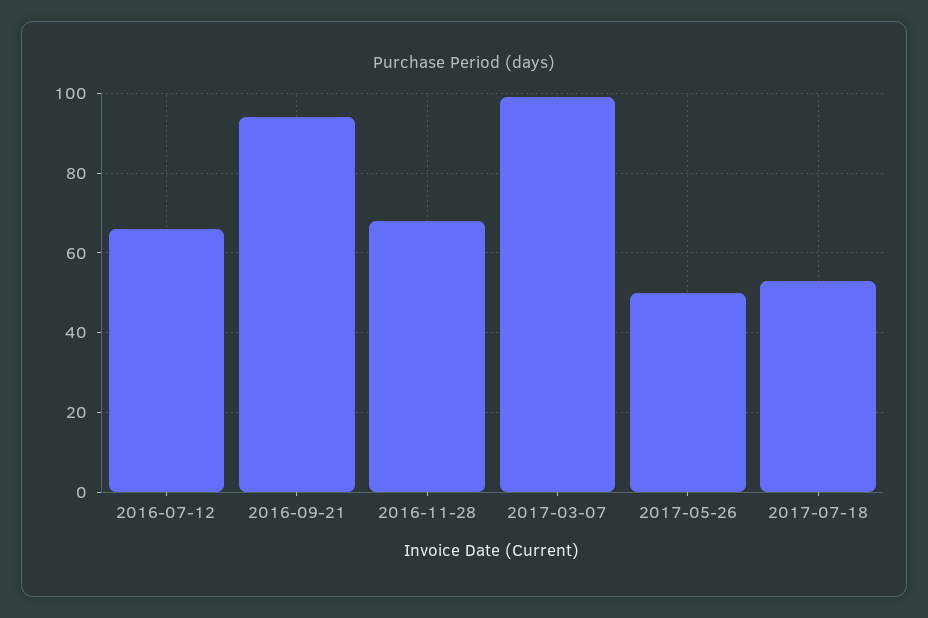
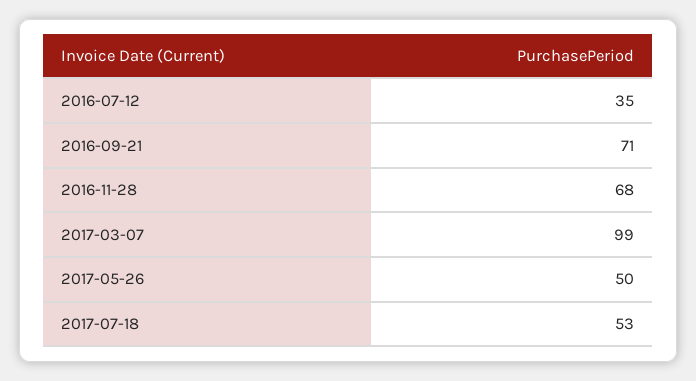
2016-07-12: 65 -> 35
2016-09-21: 95 -> 71

